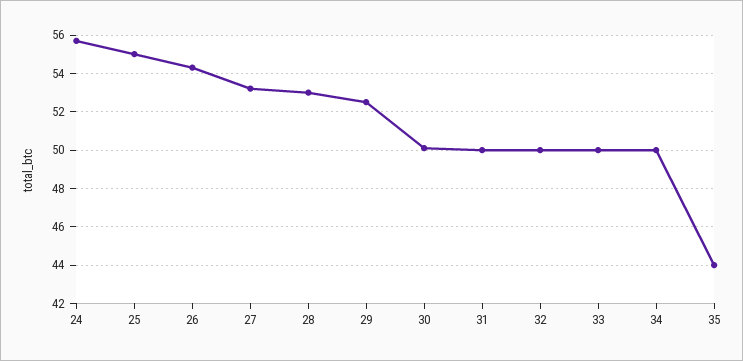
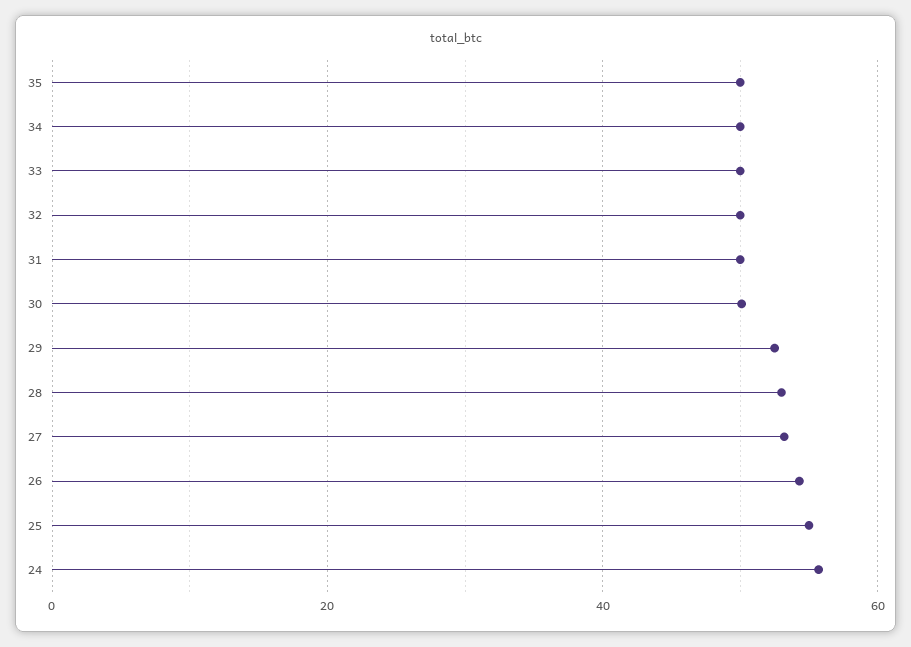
35: 44 -> 50

